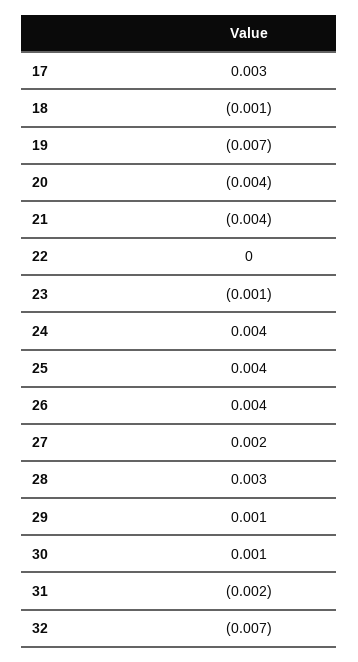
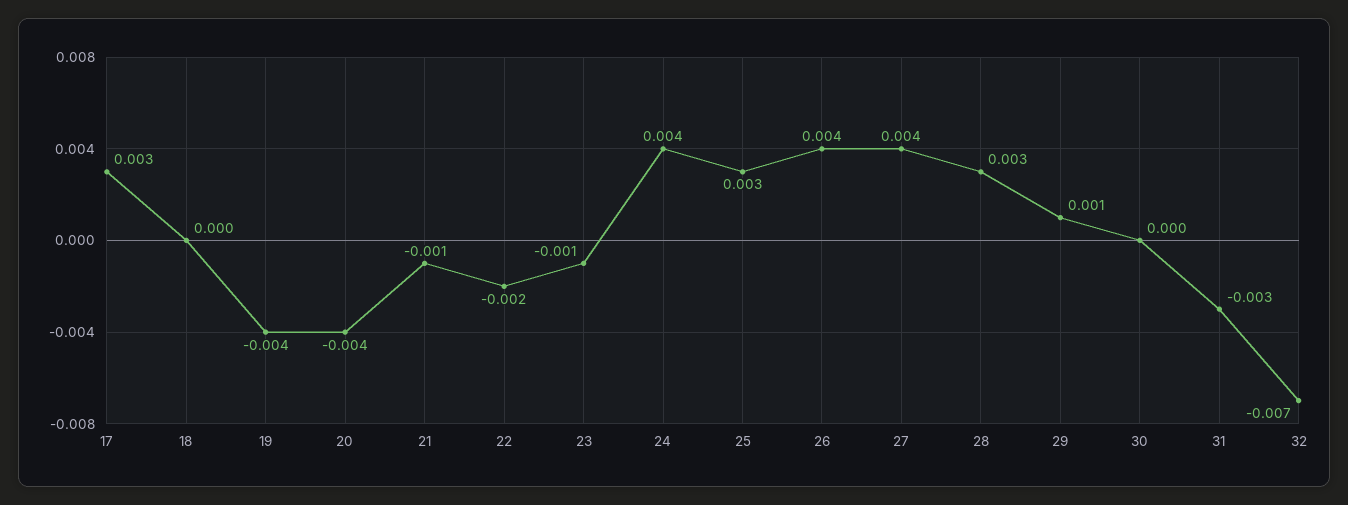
18: -0.001 -> 0
19: -0.007 -> -0.004
21: -0.004 -> -0.001
22: 0 -> -0.002
25: 0.004 -> 0.003
27: 0.002 -> 0.004
30: 0.001 -> 0
31: -0.002 -> -0.003

